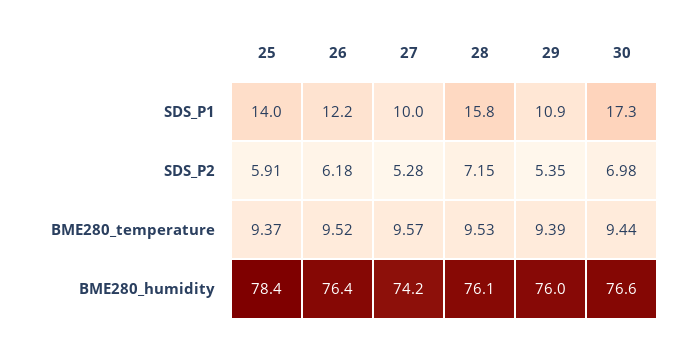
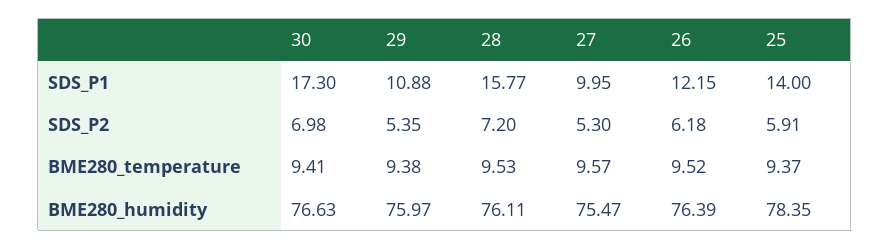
27, SDS_P2: 5.28 -> 5.3
28, SDS_P2: 7.15 -> 7.2
29, BME280_temperature: 9.39 -> 9.38
30, BME280_temperature: 9.44 -> 9.41
27, BME280_humidity: 74.2 -> 75.47

